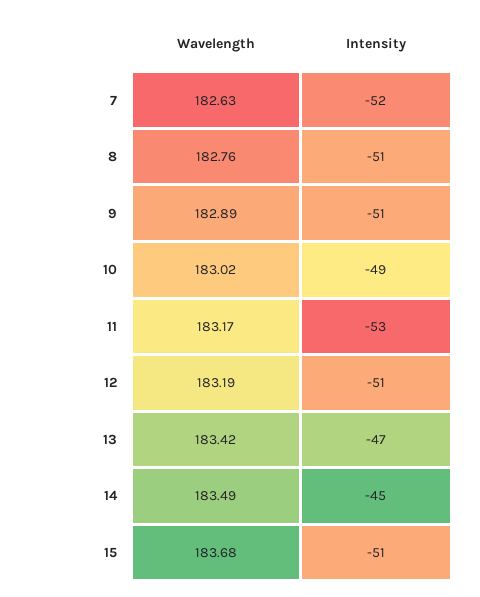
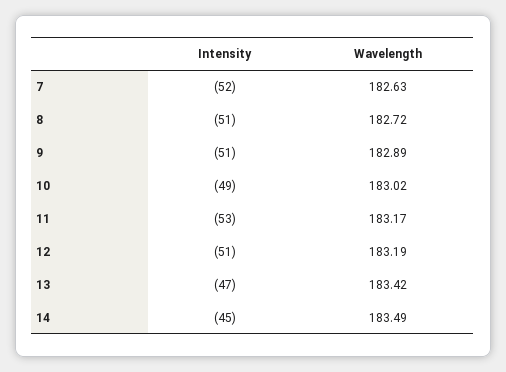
Wavelength, 8: 182.76 -> 182.72
Wavelength, 15: 183.68 -> none
Intensity, 15: -51 -> none

